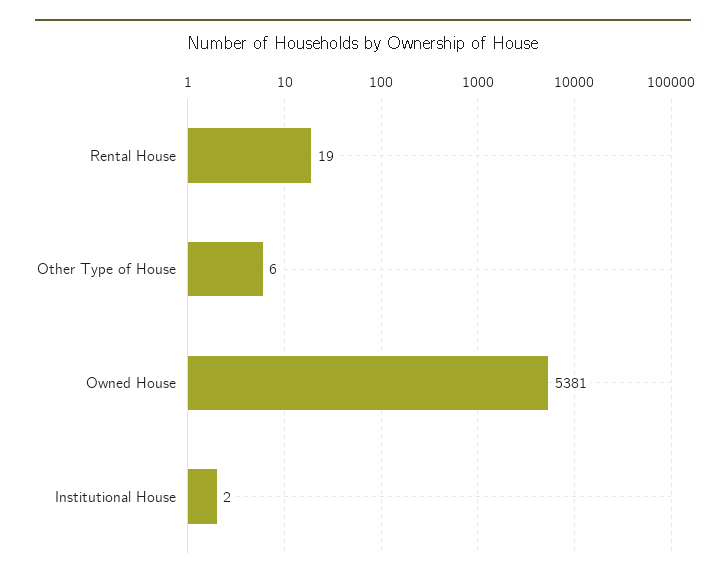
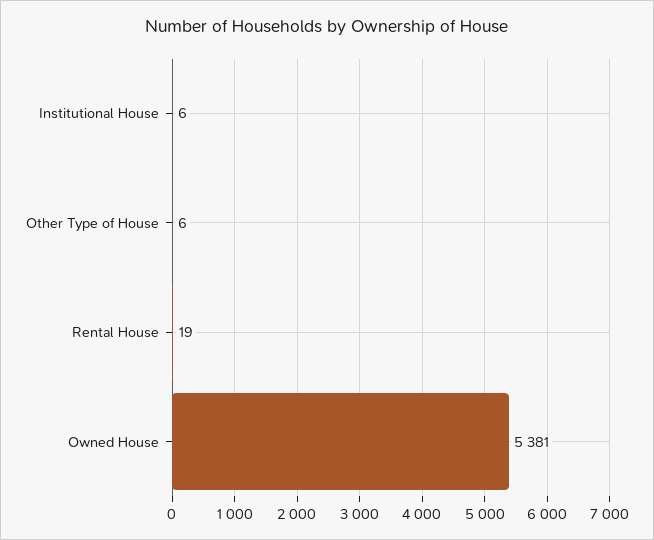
Institutional House: 2 -> 6

